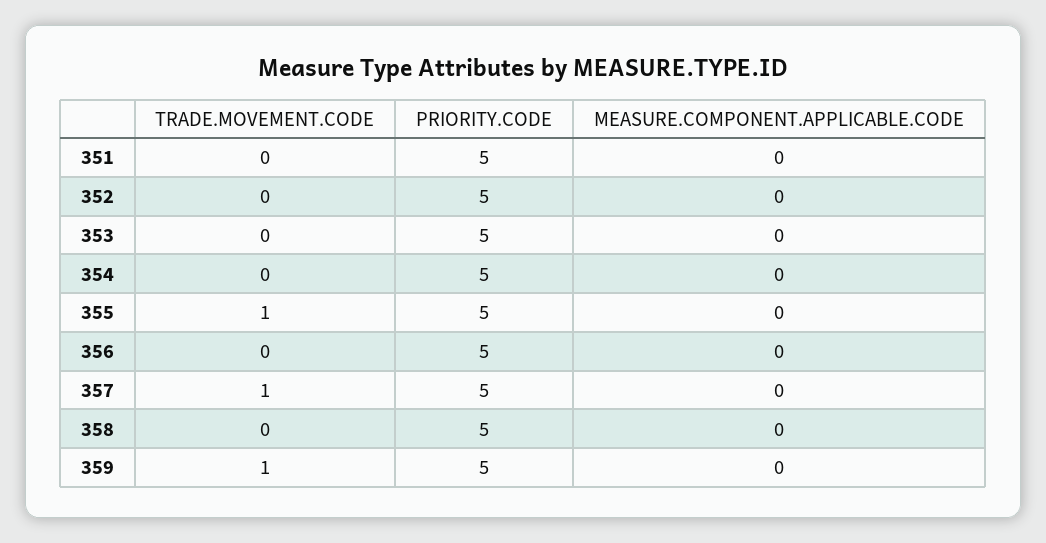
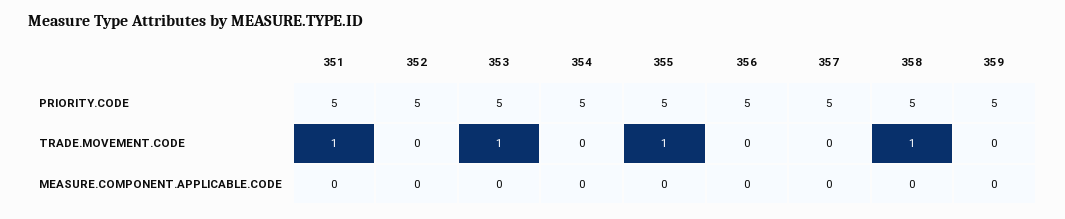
TRADE.MOVEMENT.CODE, 351: 0 -> 1
TRADE.MOVEMENT.CODE, 353: 0 -> 1
TRADE.MOVEMENT.CODE, 357: 1 -> 0
TRADE.MOVEMENT.CODE, 358: 0 -> 1
TRADE.MOVEMENT.CODE, 359: 1 -> 0

